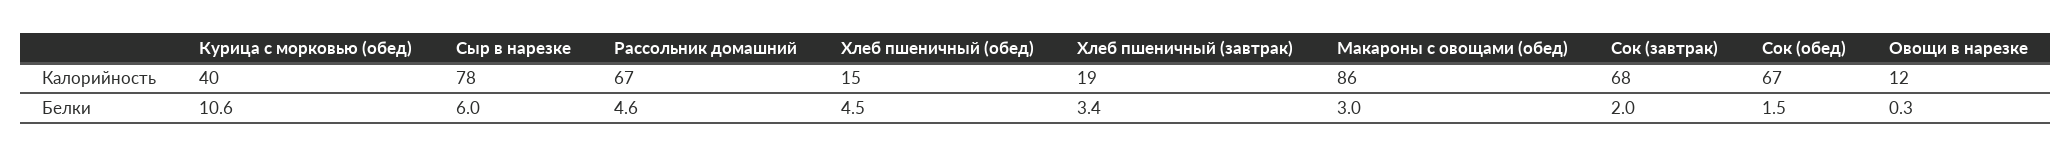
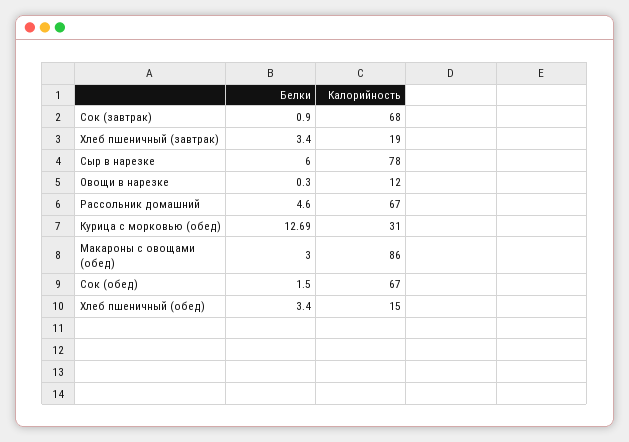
Курица с морковью (обед), Калорийность: 40 -> 31
Курица с морковью (обед), Белки: 10.6 -> 12.69
Хлеб пшеничный (обед), Белки: 4.5 -> 3.4
Сок (завтрак), Белки: 2 -> 0.9

